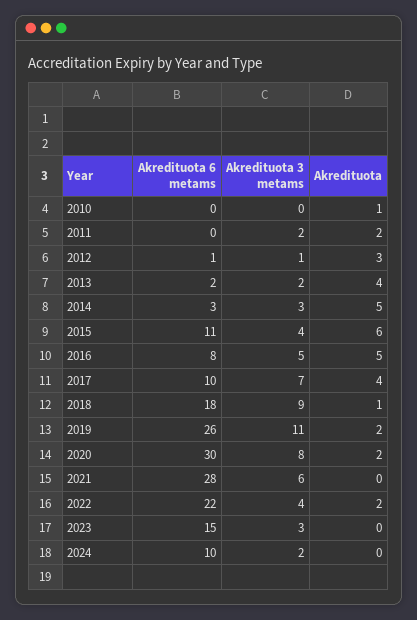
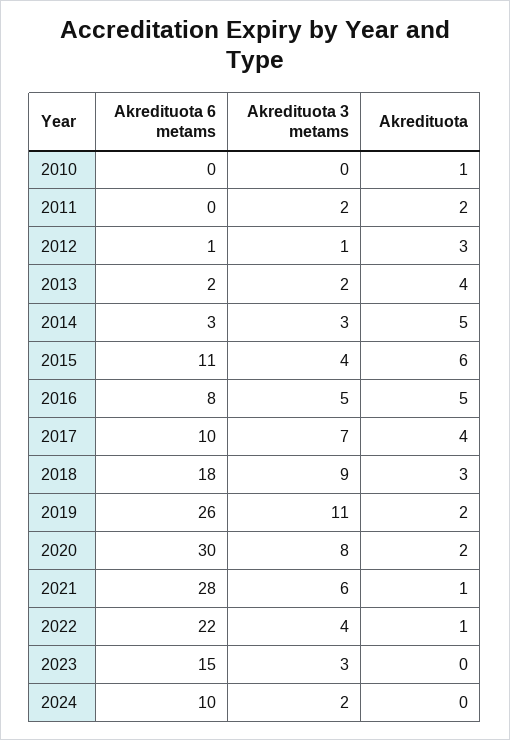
Akredituota, 2018: 1 -> 3
Akredituota, 2021: 0 -> 1
Akredituota, 2022: 2 -> 1

